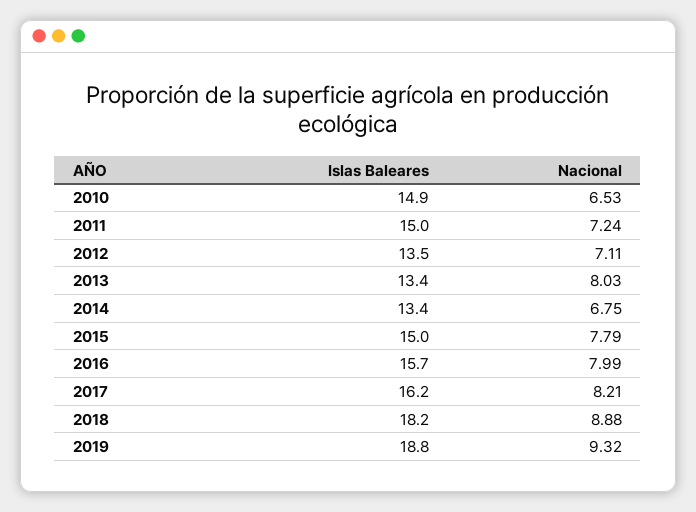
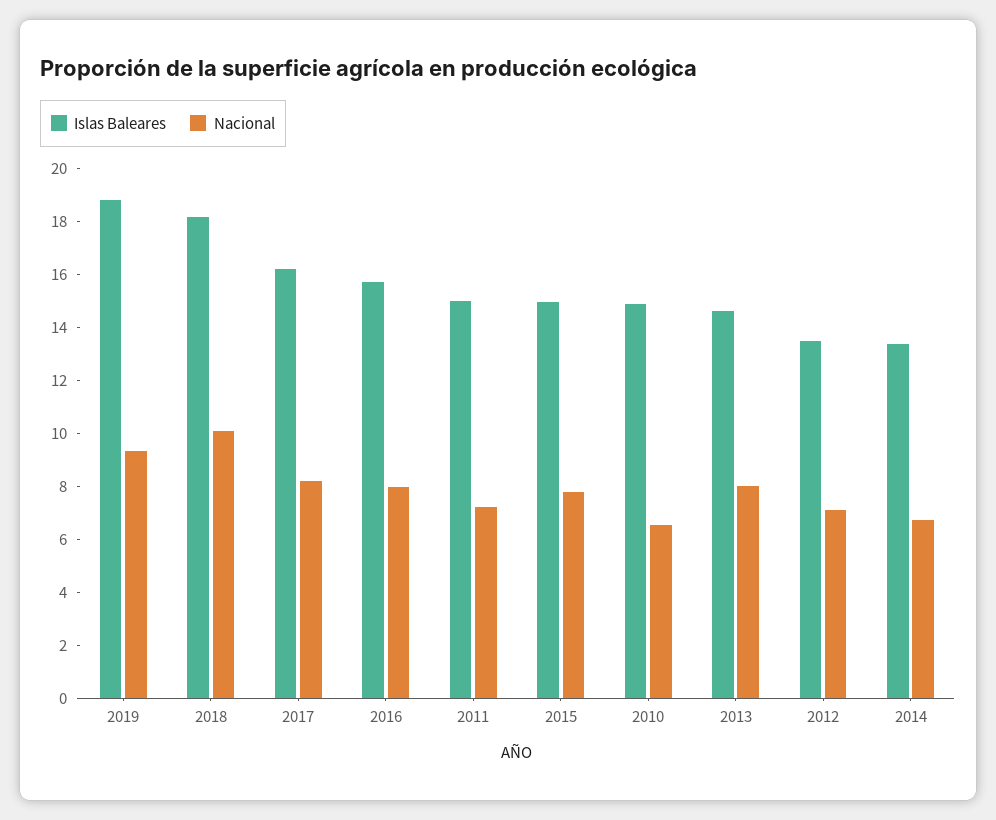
Islas Baleares, 2013: 13.4 -> 14.5
Nacional, 2018: 8.88 -> 10

